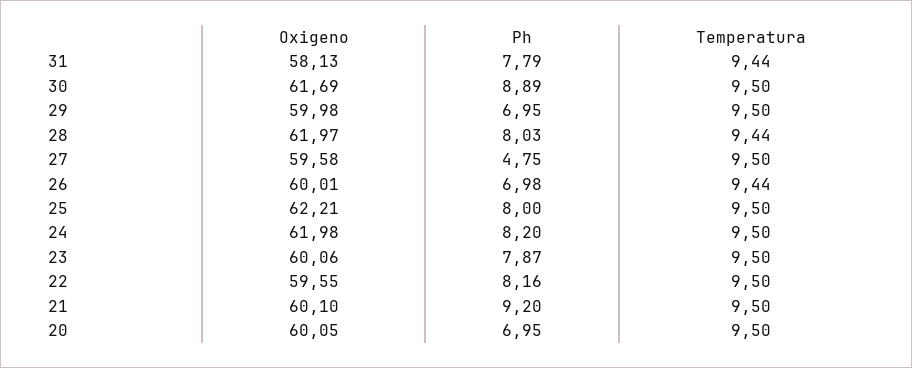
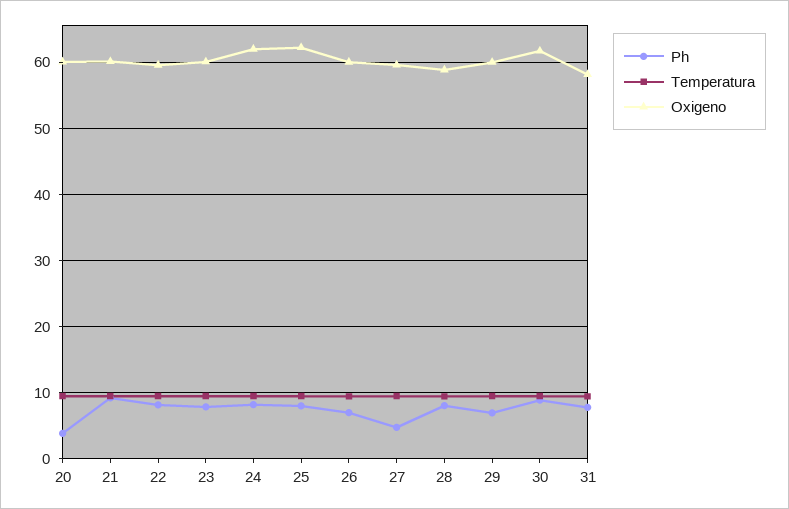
Oxigeno, 28: 61.97 -> 59
Ph, 20: 6.95 -> 4

